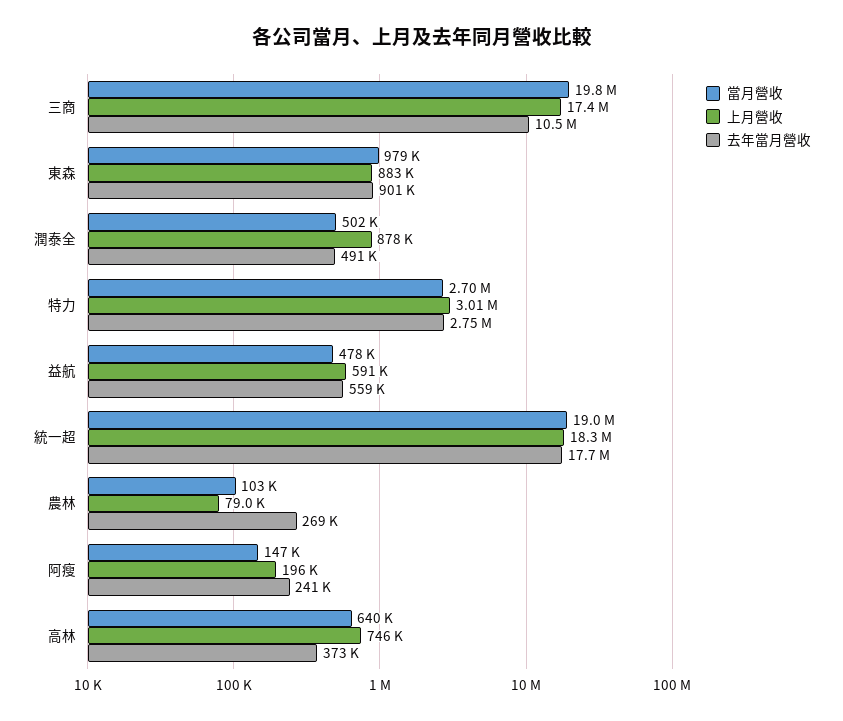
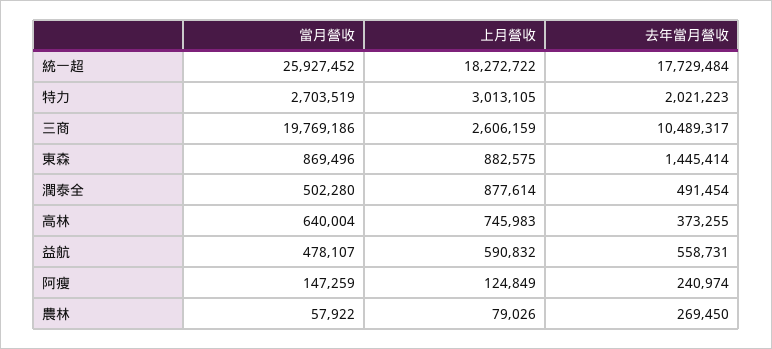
上月營收, 三商: 17400000 -> 2606159
當月營收, 東森: 979000 -> 869496
去年當月營收, 東森: 901000 -> 1445414
去年當月營收, 特力: 2750000 -> 2021223
當月營收, 統一超: 19000000 -> 25927452
當月營收, 農林: 103000 -> 57922
上月營收, 阿瘦: 196000 -> 124849

